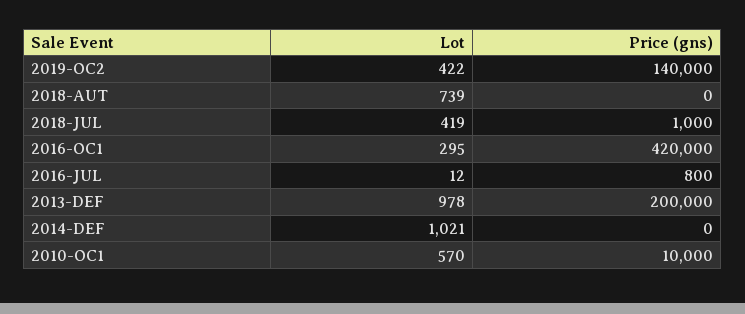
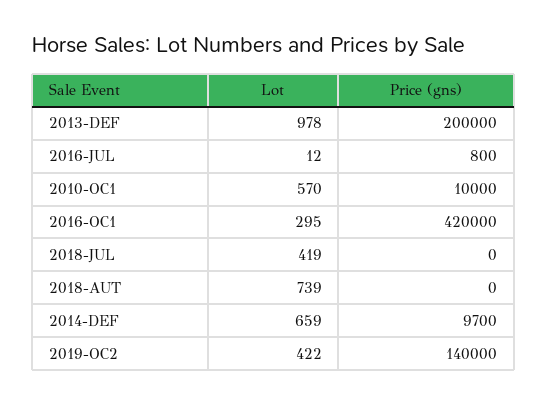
Price (gns), 2018-JUL: 1000 -> 0
Lot, 2014-DEF: 1021 -> 659
Price (gns), 2014-DEF: 0 -> 9700

